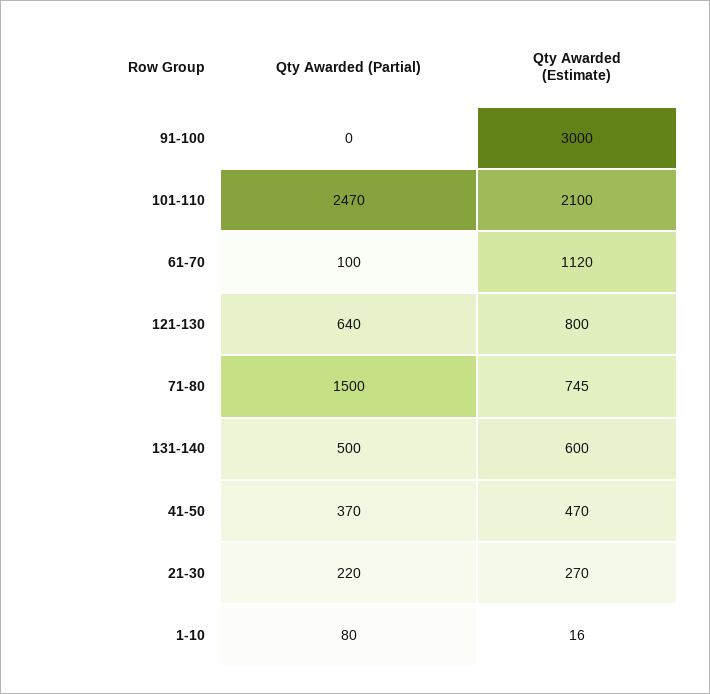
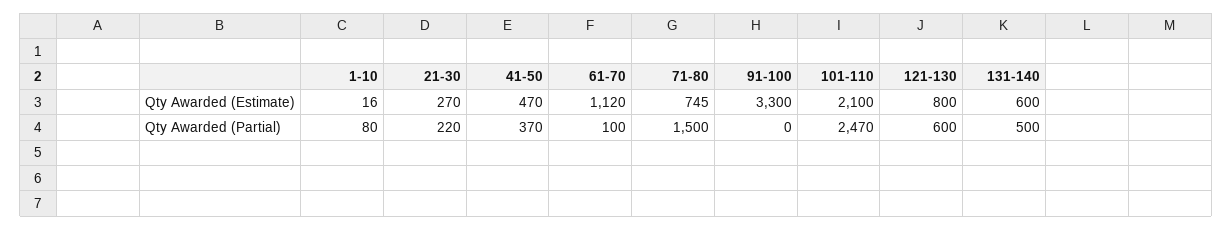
Qty Awarded (Estimate), 91-100: 3000 -> 3300
Qty Awarded (Partial), 121-130: 640 -> 600

